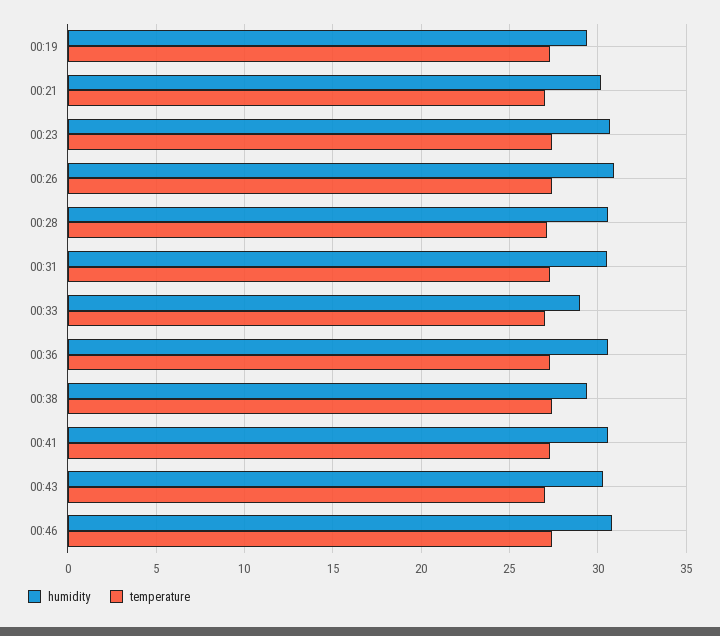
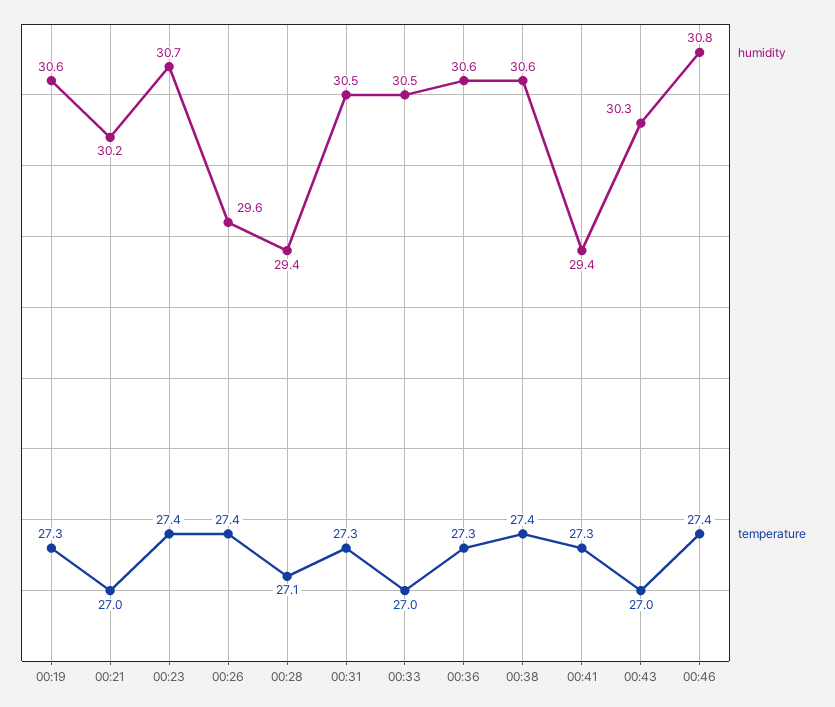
humidity, 00:19: 29.5 -> 30.6
humidity, 00:26: 31 -> 29.6
humidity, 00:28: 30.5 -> 29.4
humidity, 00:33: 29 -> 30.5
humidity, 00:38: 29.5 -> 30.6
humidity, 00:41: 30.5 -> 29.4

